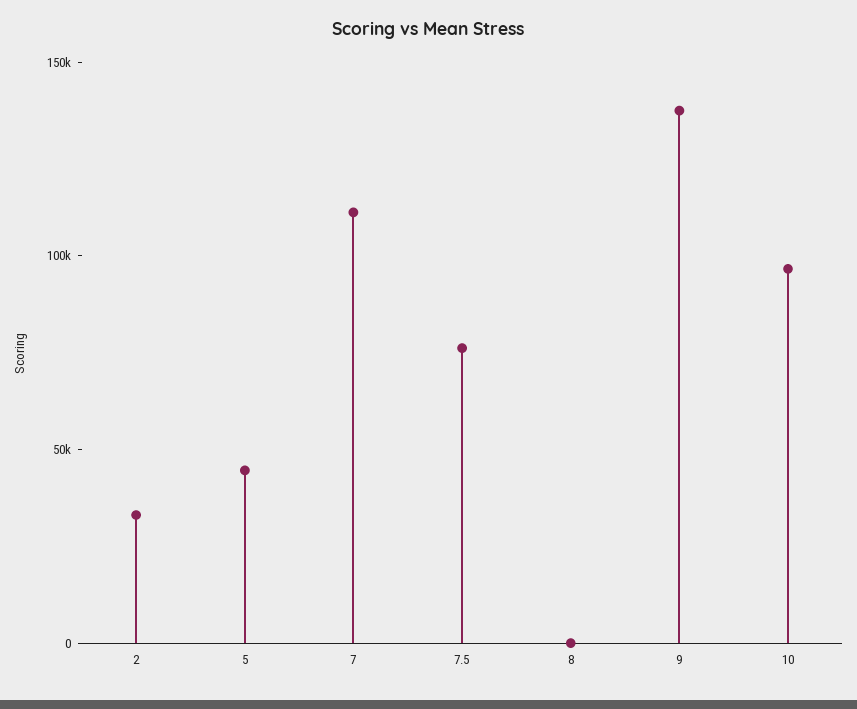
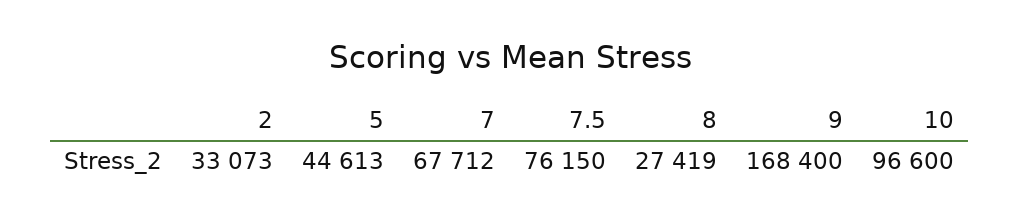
7: 110000 -> 67712
8: 0 -> 27419
9: 140000 -> 168400

